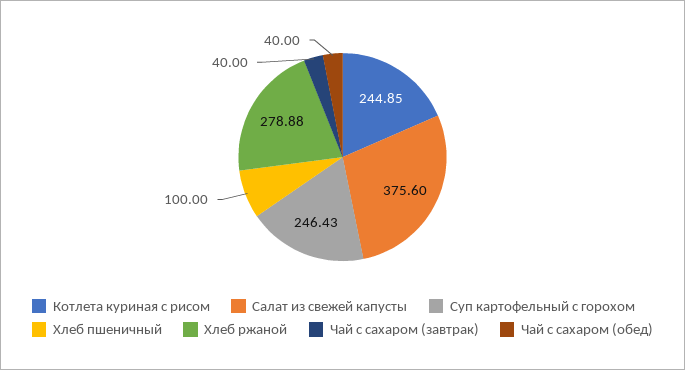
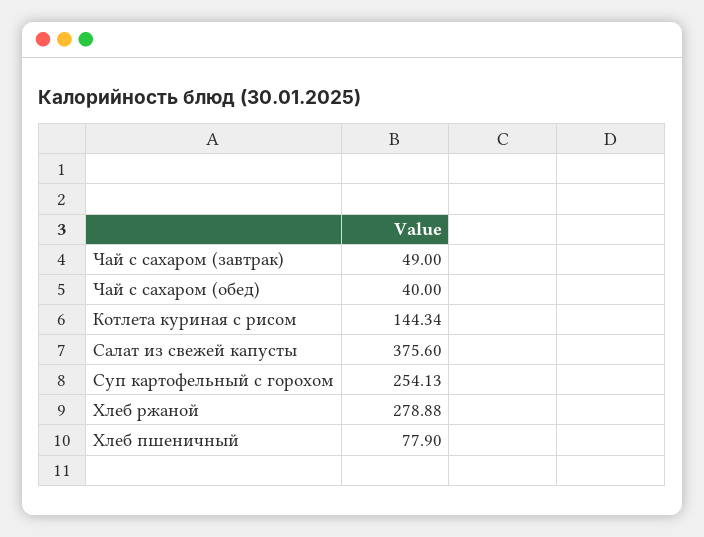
Котлета куриная с рисом: 244.85 -> 144.34
Суп картофельный с горохом: 246.43 -> 254.13
Хлеб пшеничный: 100 -> 77.9
Чай с сахаром (завтрак): 40 -> 49

